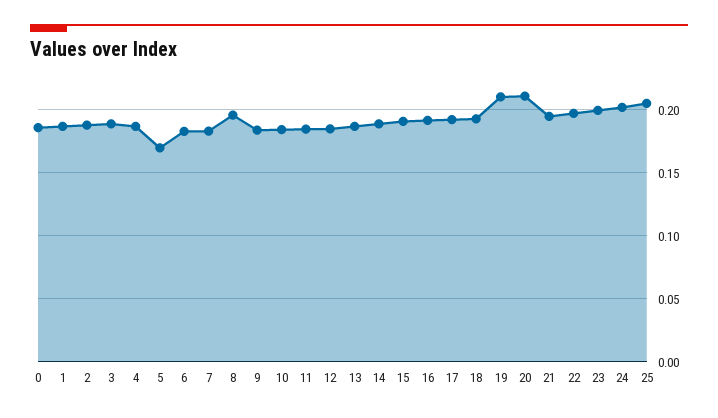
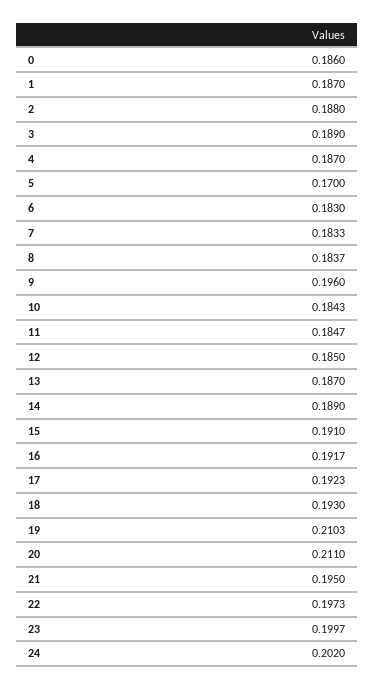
8: 0.195 -> 0.1837
9: 0.185 -> 0.196
25: 0.205 -> none

